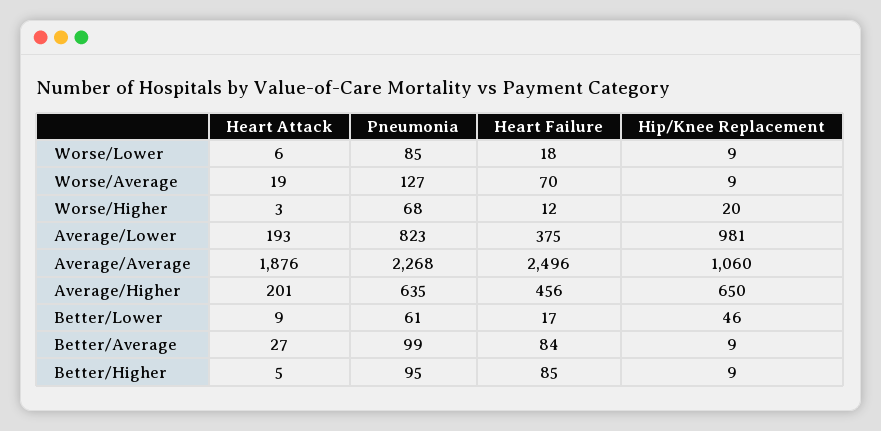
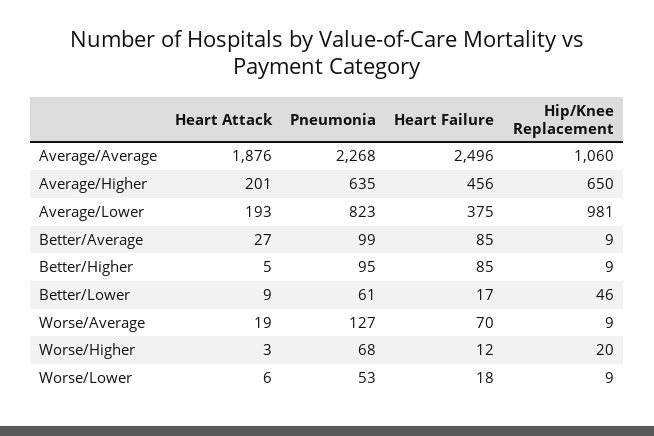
Pneumonia, Worse/Lower: 85 -> 53
Heart Failure, Better/Average: 84 -> 85

